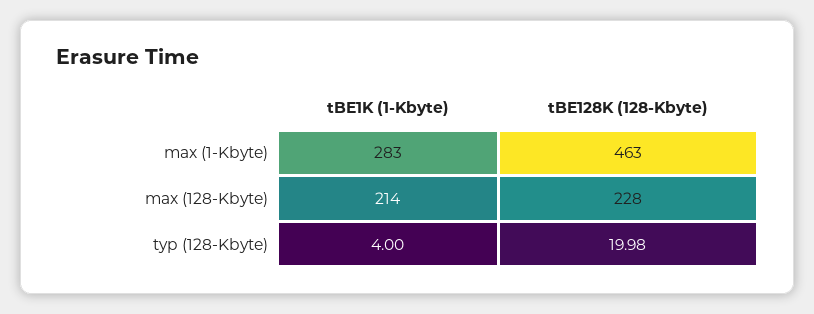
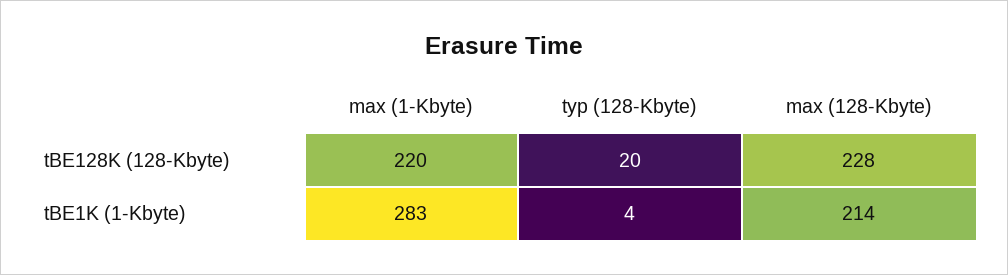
tBE128K (128-Kbyte), max (1-Kbyte): 463 -> 220
tBE128K (128-Kbyte), typ (128-Kbyte): 19.98 -> 20

